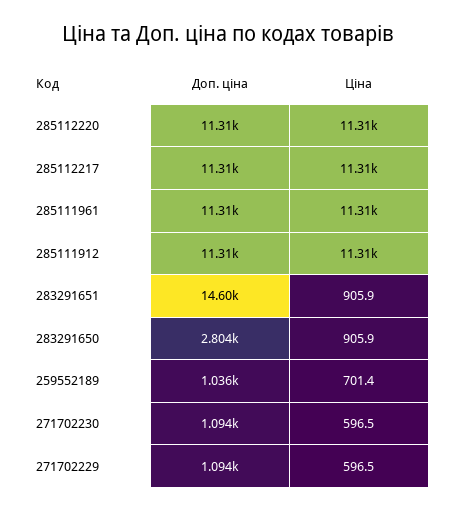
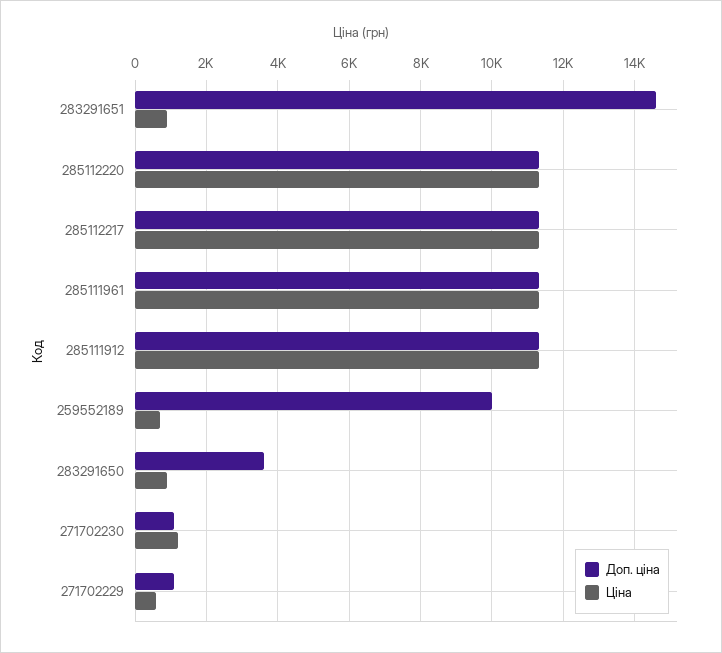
Доп. ціна, 283291650: 2804 -> 3600
Доп. ціна, 259552189: 1036 -> 10000
Ціна, 271702230: 596.5 -> 1200

